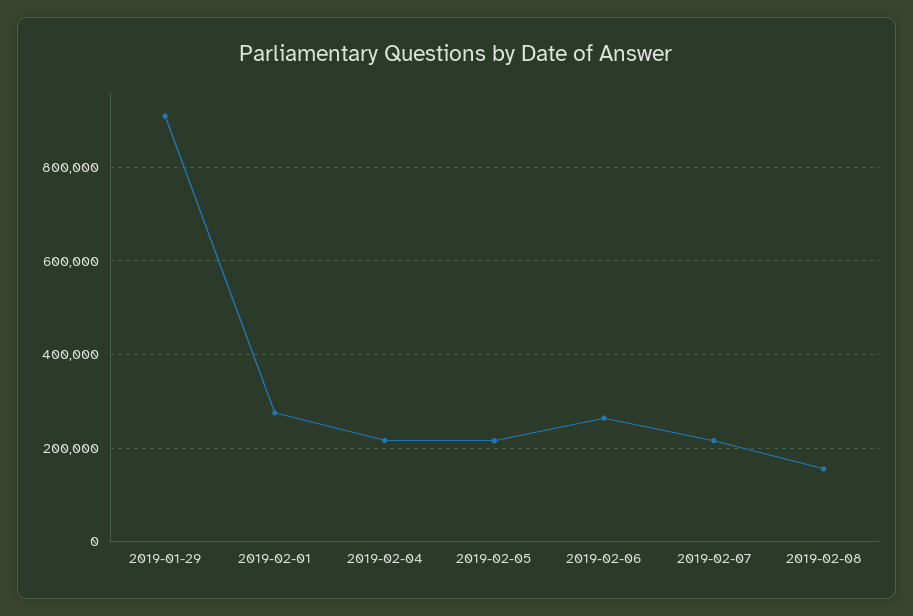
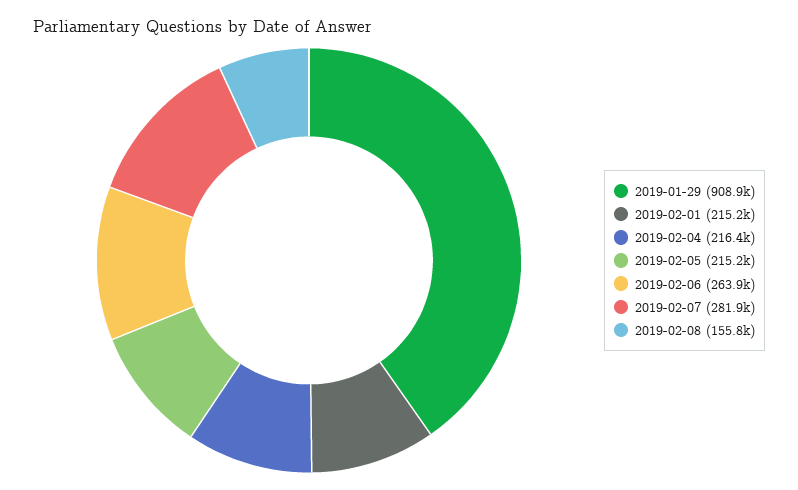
2019-02-01: 280000 -> 215200
2019-02-07: 220000 -> 281900

